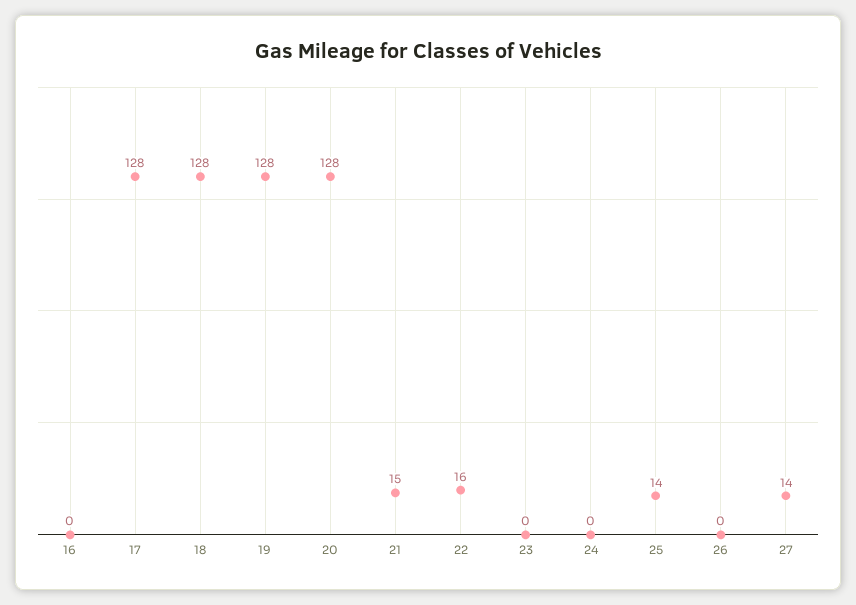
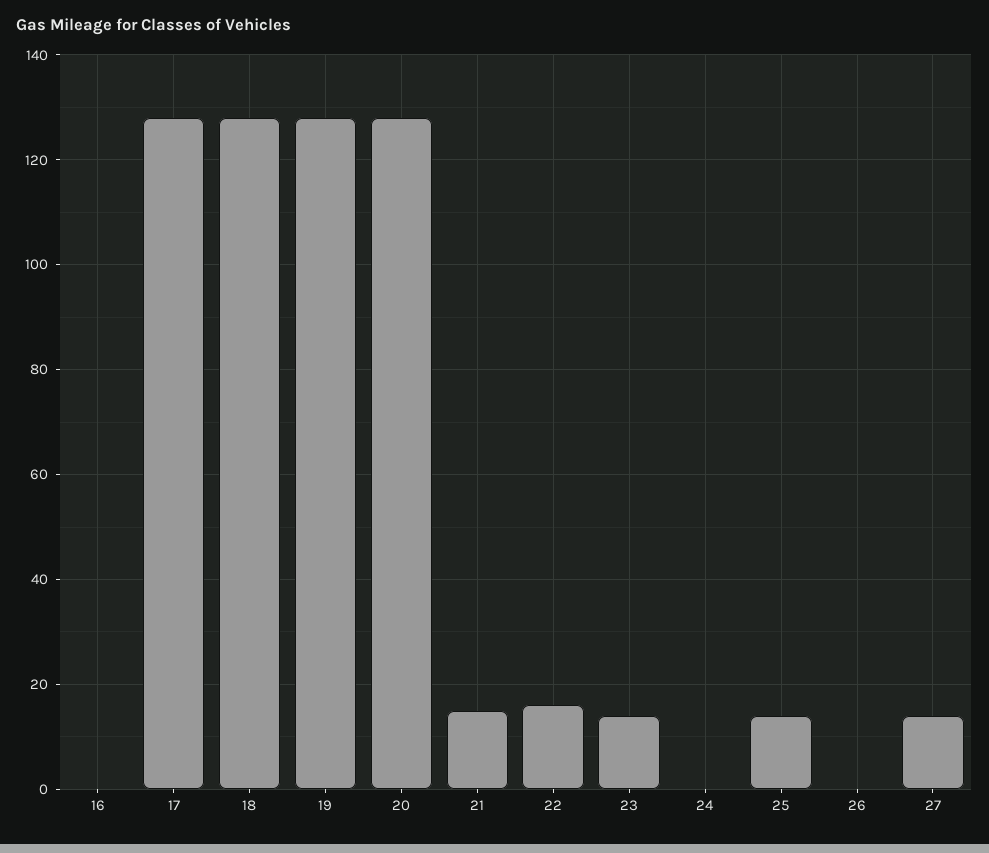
23: 0 -> 15

